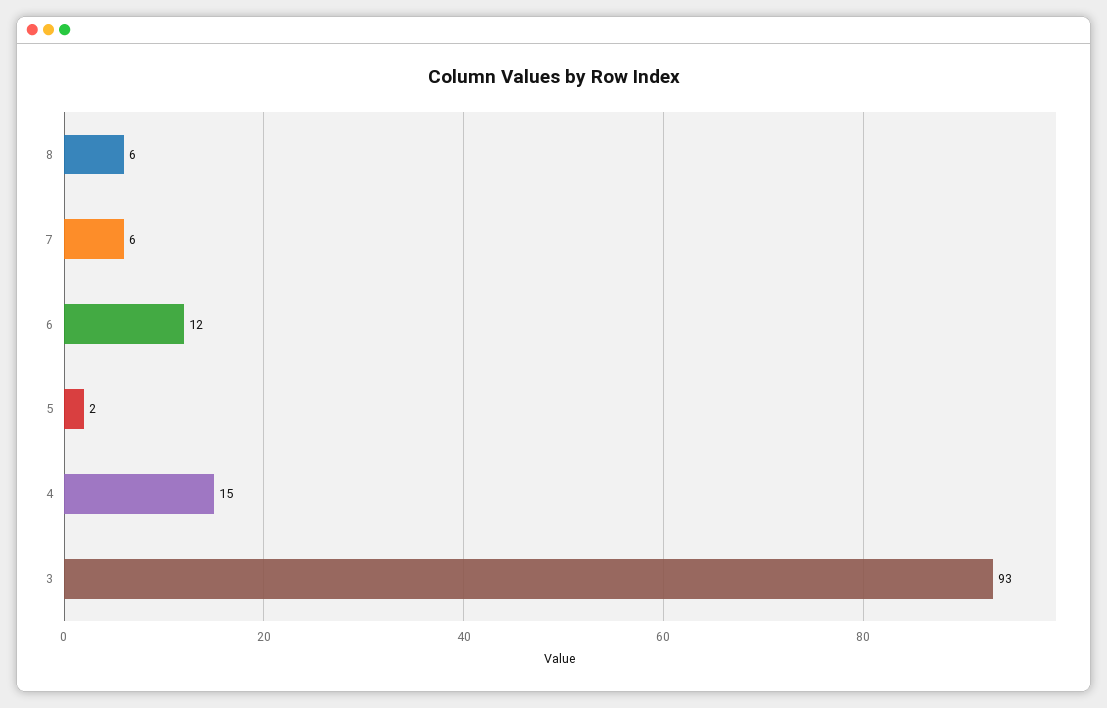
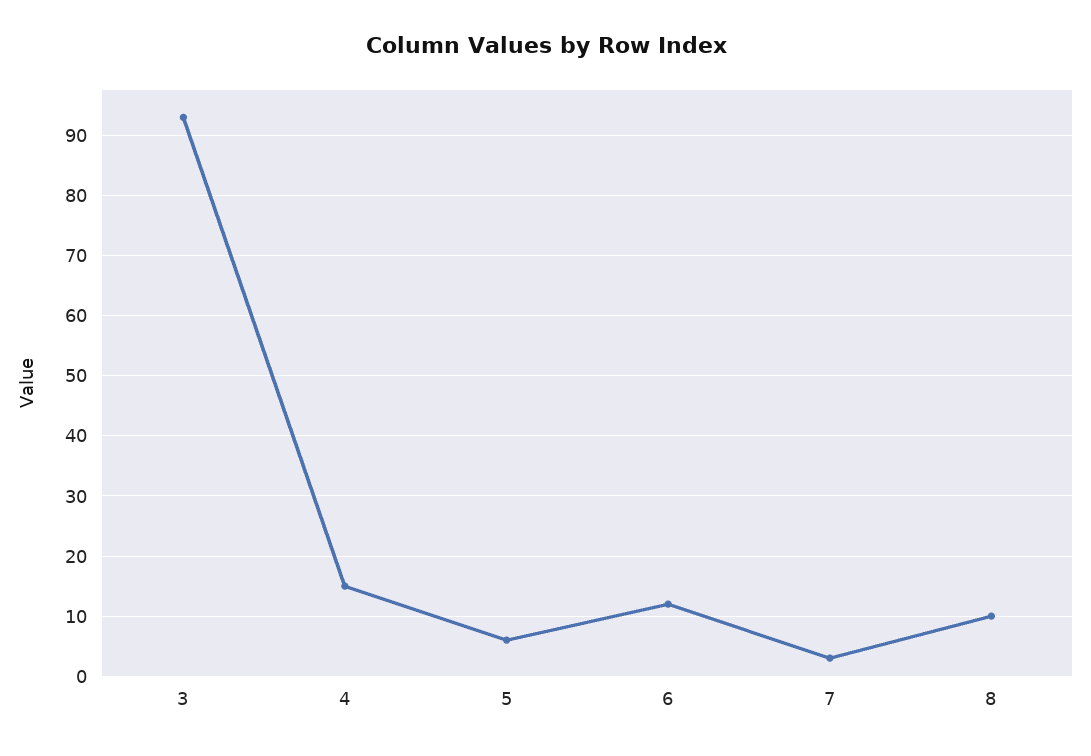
8: 6 -> 10
7: 6 -> 3
5: 2 -> 6

